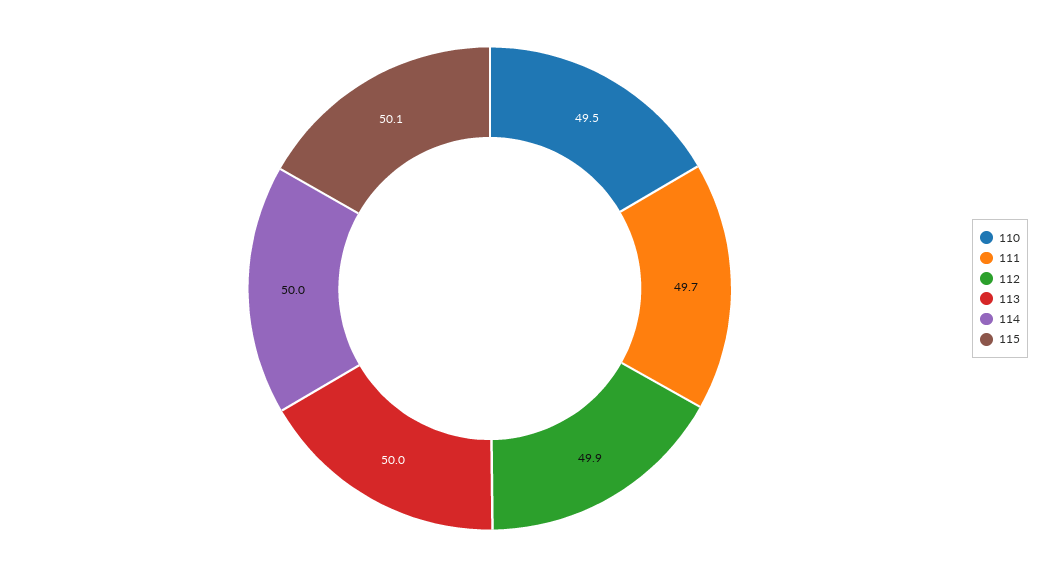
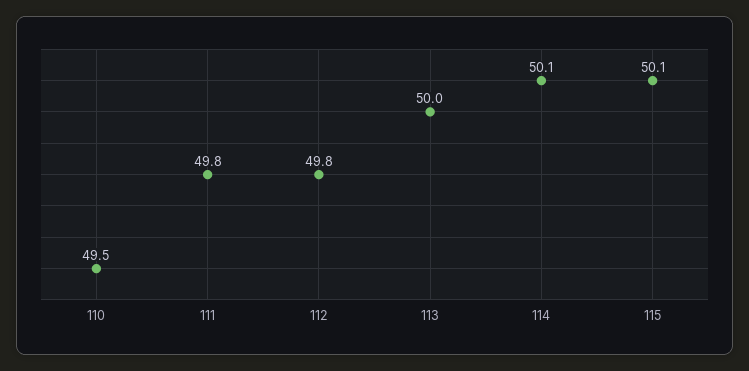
111: 49.7 -> 49.8
112: 49.9 -> 49.8
114: 50 -> 50.1

